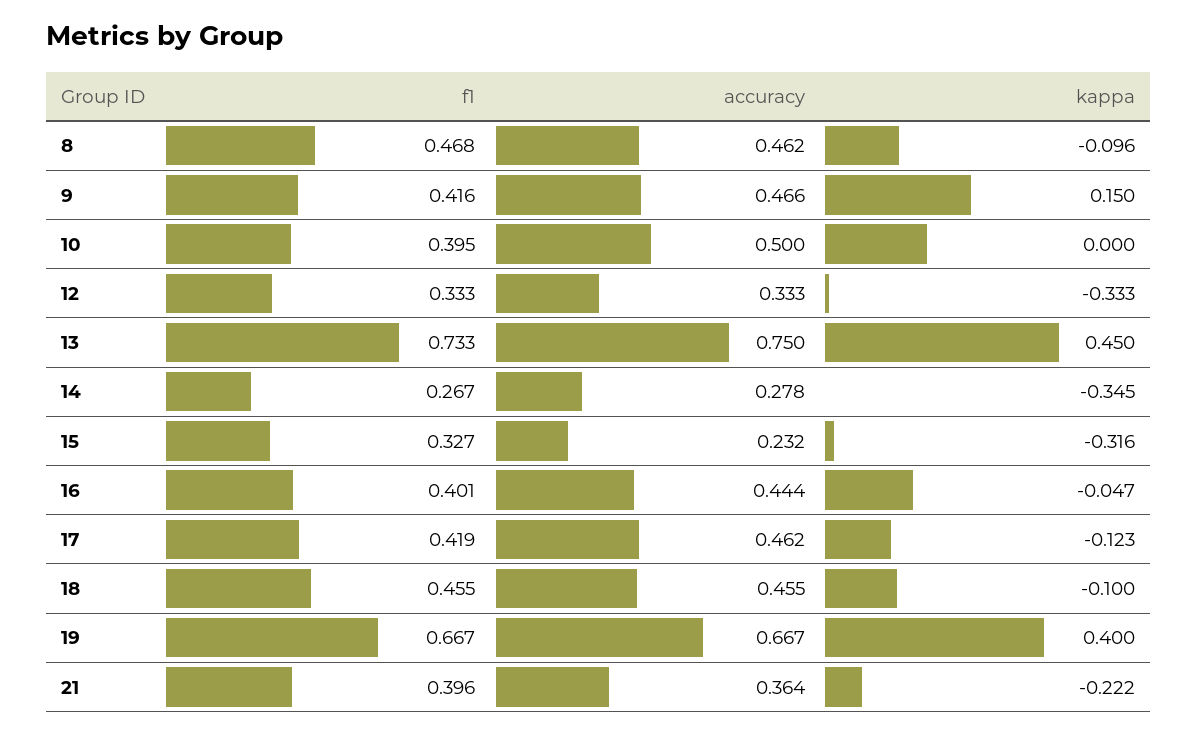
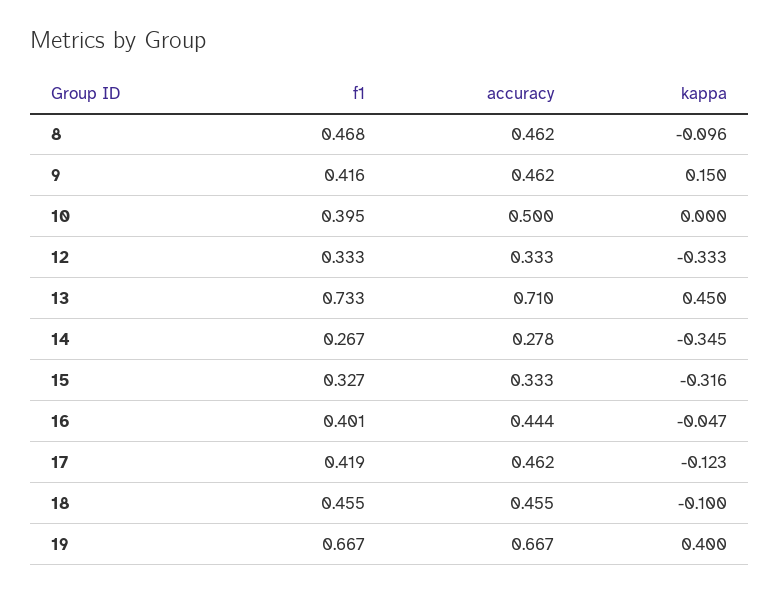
accuracy, 9: 0.466 -> 0.462
accuracy, 13: 0.75 -> 0.71
accuracy, 15: 0.232 -> 0.333
f1, 21: 0.396 -> none
accuracy, 21: 0.364 -> none
kappa, 21: -0.222 -> none

